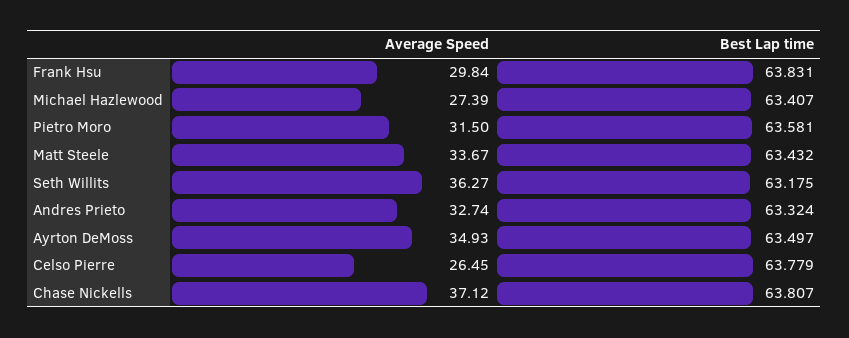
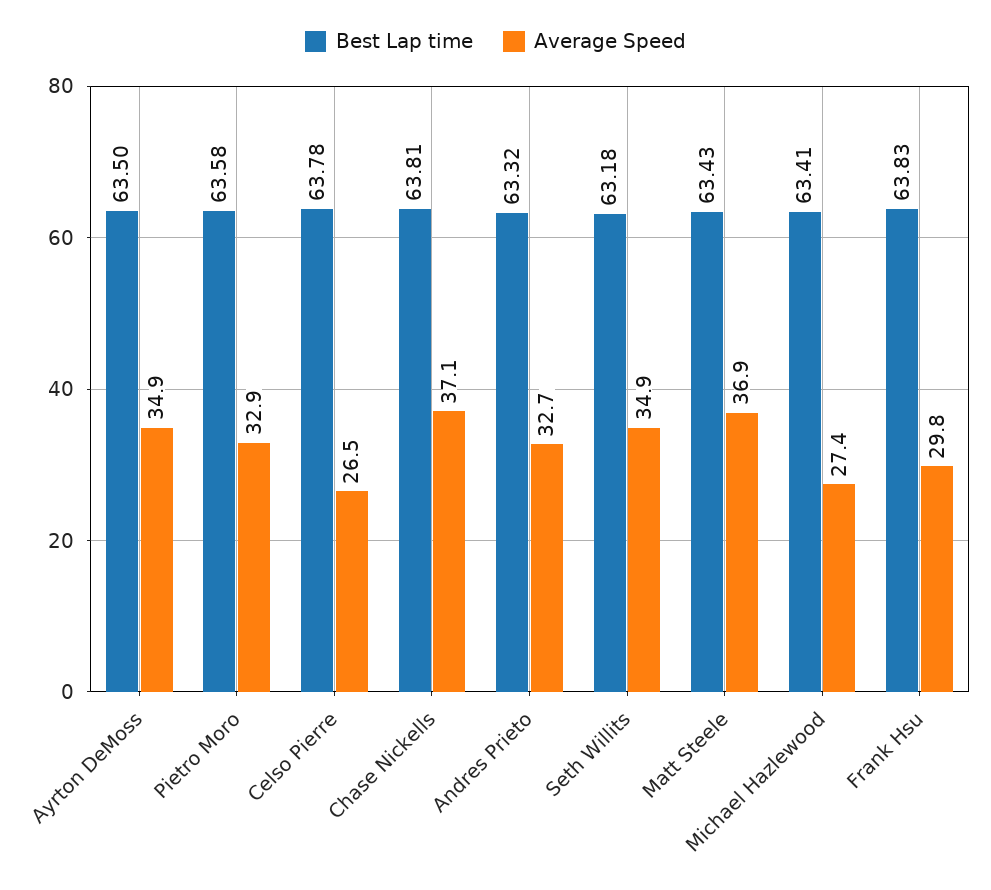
Average Speed, Pietro Moro: 31.5 -> 32.9
Average Speed, Matt Steele: 33.67 -> 36.9
Average Speed, Seth Willits: 36.27 -> 34.9

